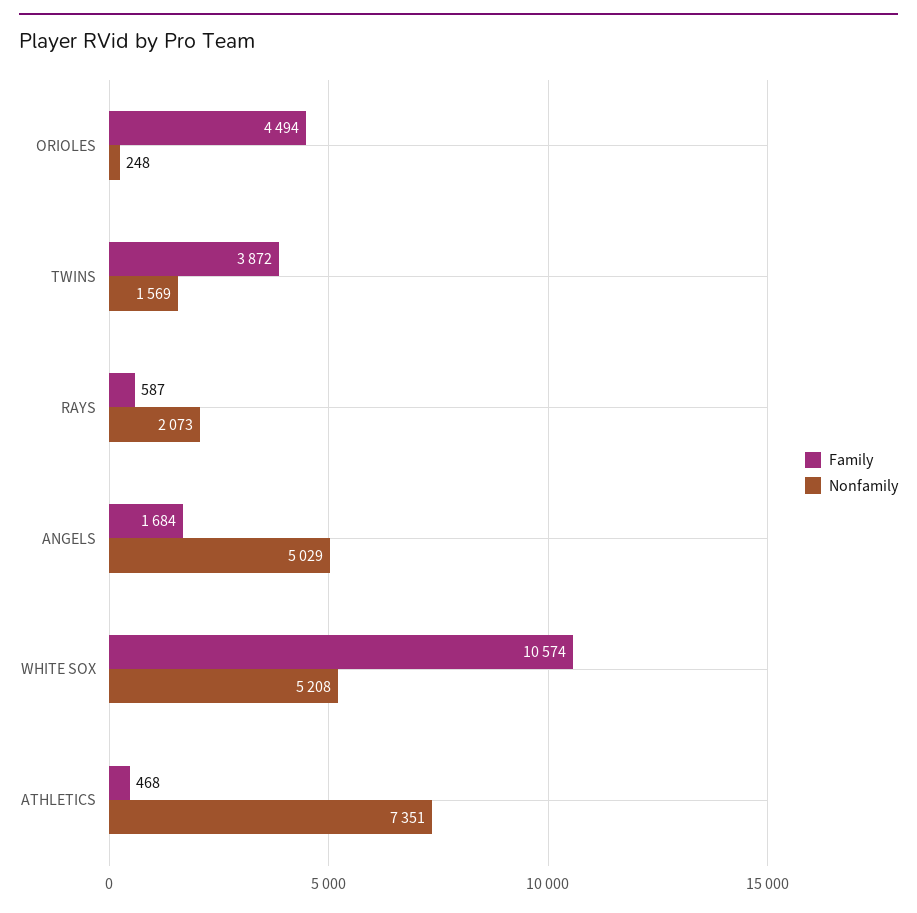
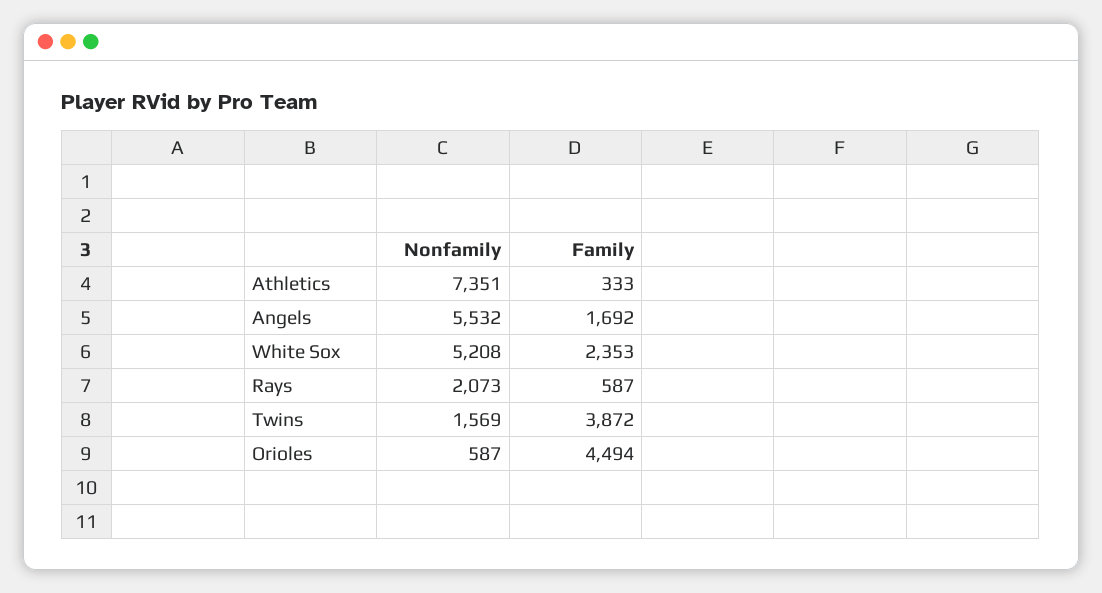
Nonfamily, ORIOLES: 248 -> 587
Family, ANGELS: 1684 -> 1692
Nonfamily, ANGELS: 5029 -> 5532
Family, WHITE SOX: 10574 -> 2353
Family, ATHLETICS: 468 -> 333

